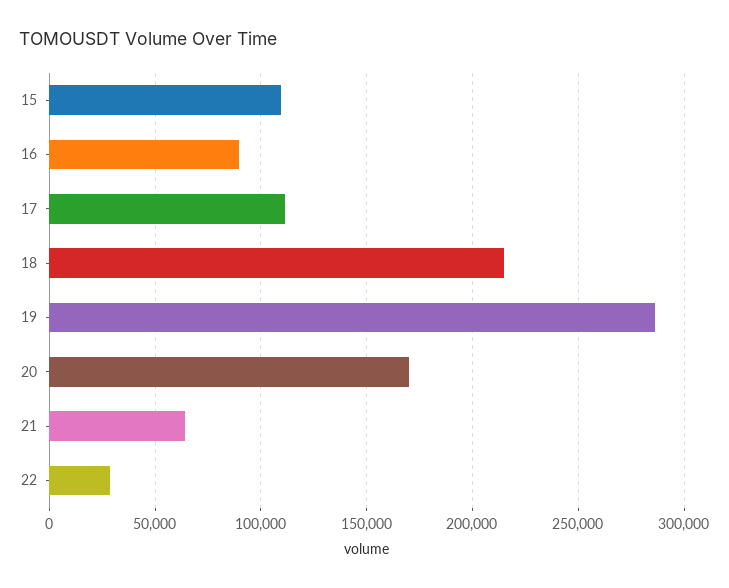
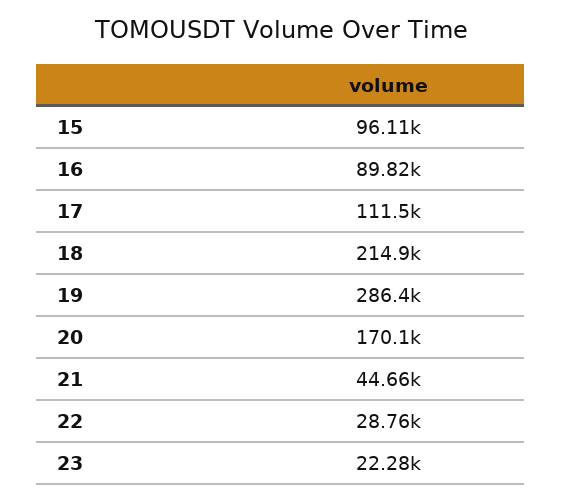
15: 110000 -> 96110
21: 65000 -> 44660
23: none -> 22280

